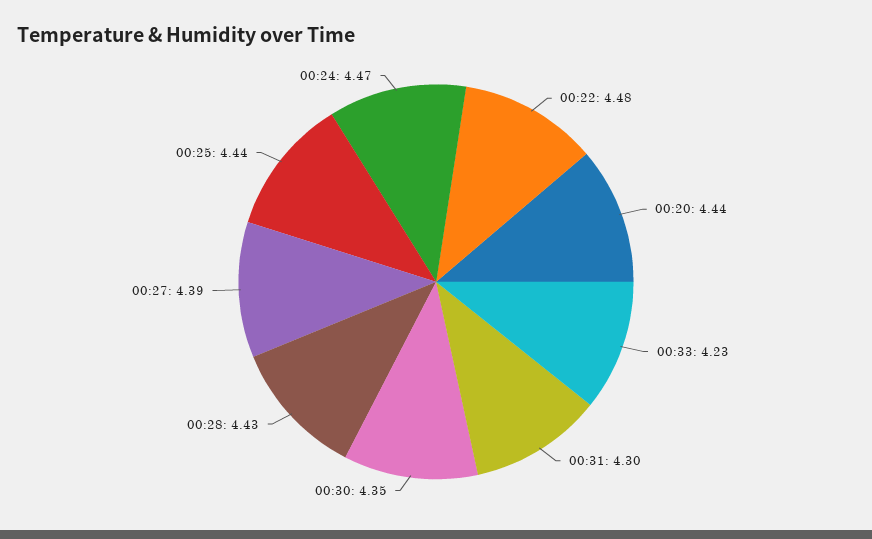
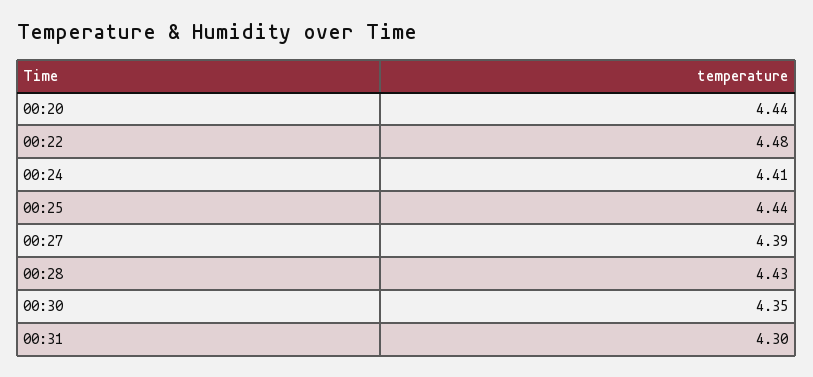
00:33: 4.23 -> none
00:24: 4.47 -> 4.41

